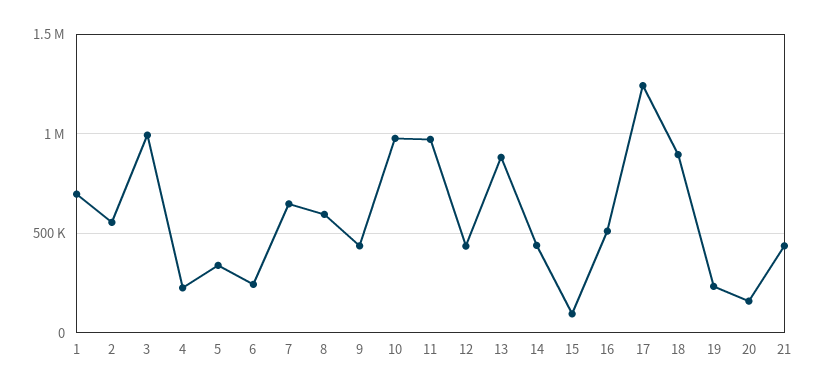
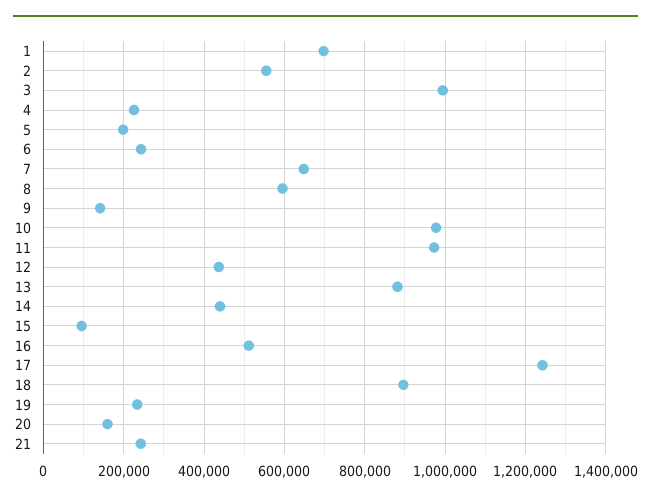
5: 350000 -> 200000
9: 450000 -> 140000
21: 450000 -> 240000

